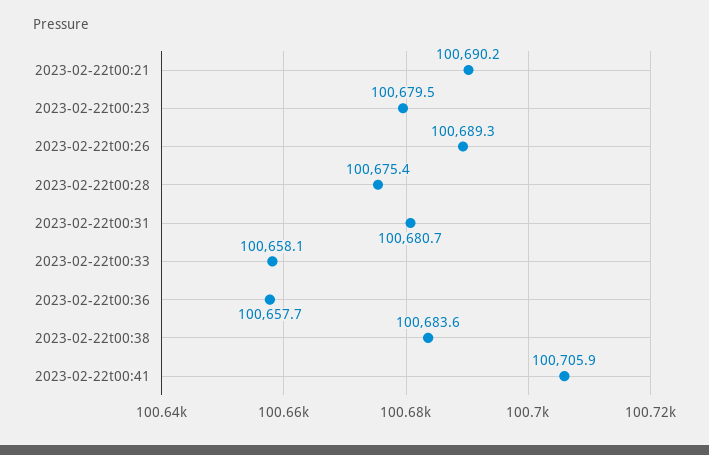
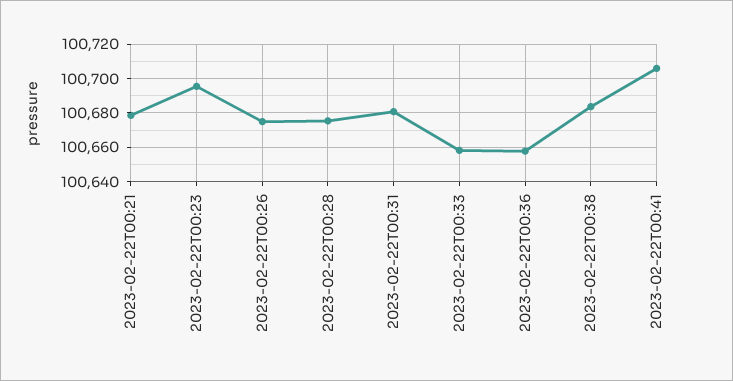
2023-02-22t00:21: 100690.2 -> 100680
2023-02-22t00:23: 100679.5 -> 100695
2023-02-22t00:26: 100689.3 -> 100675

